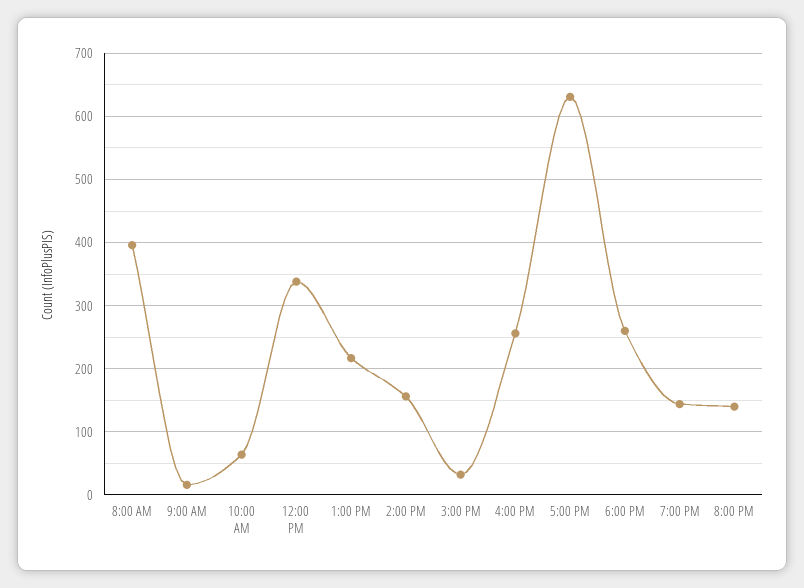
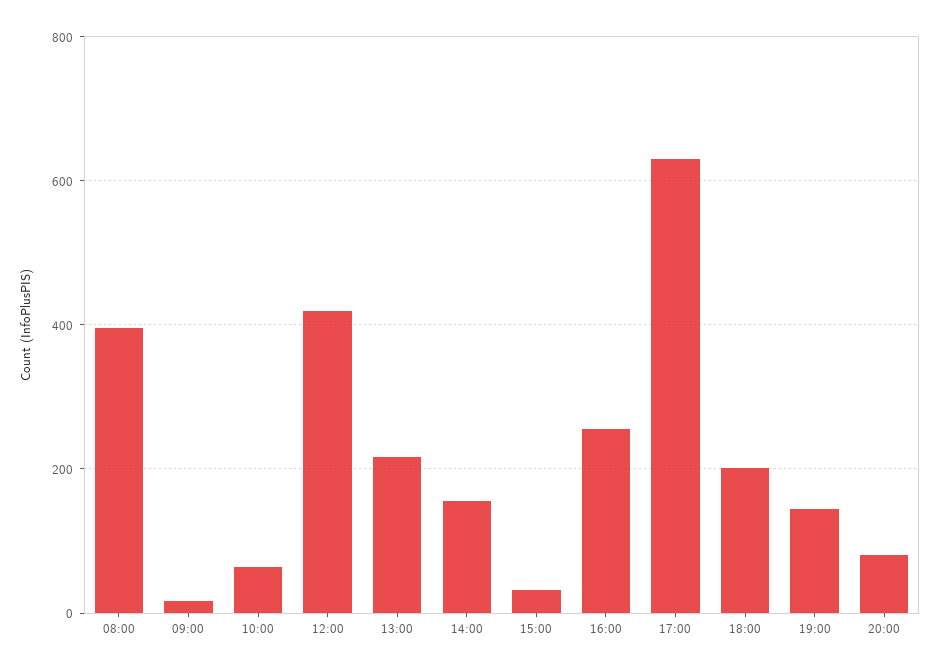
12:00 PM: 340 -> 420
6:00 PM: 260 -> 200
8:00 PM: 140 -> 80

